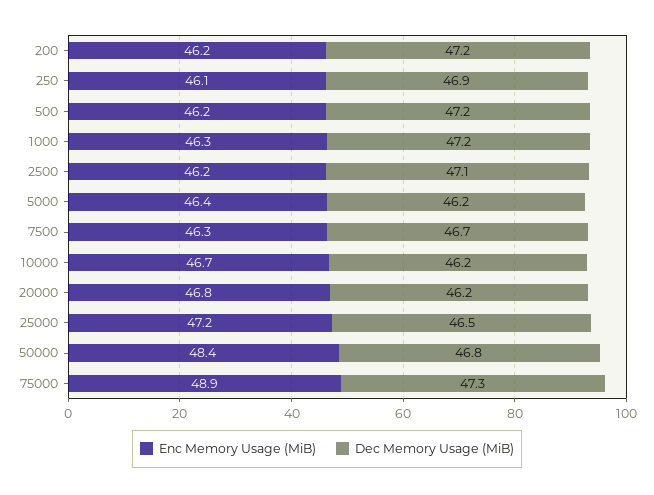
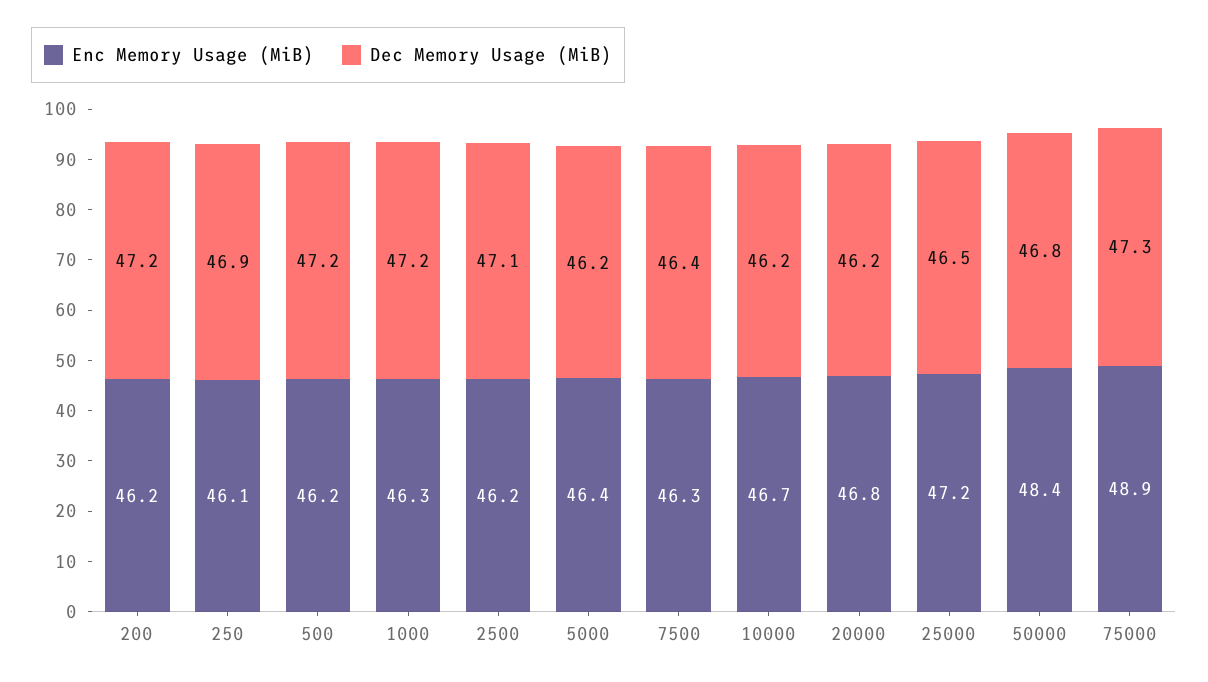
Dec Memory Usage (MiB), 7500: 46.7 -> 46.4

